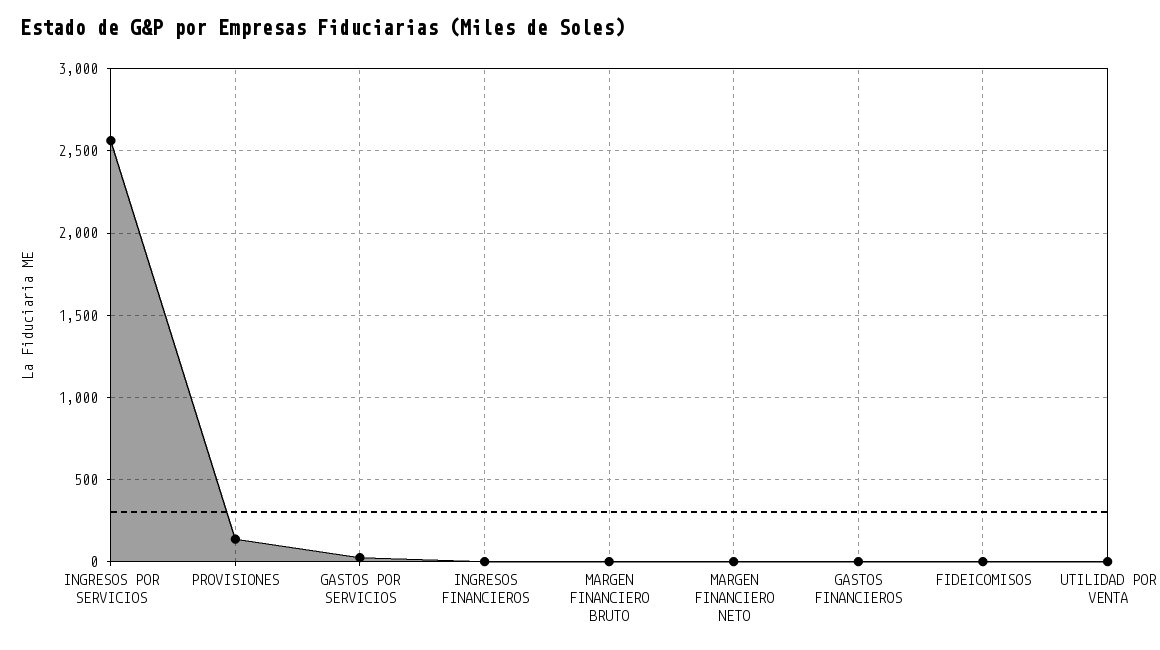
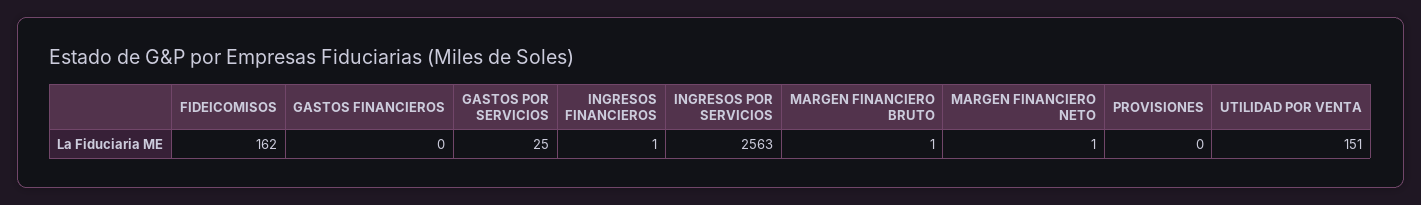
PROVISIONES: 150 -> 0
FIDEICOMISOS: 0 -> 162
UTILIDAD POR VENTA: 0 -> 151

